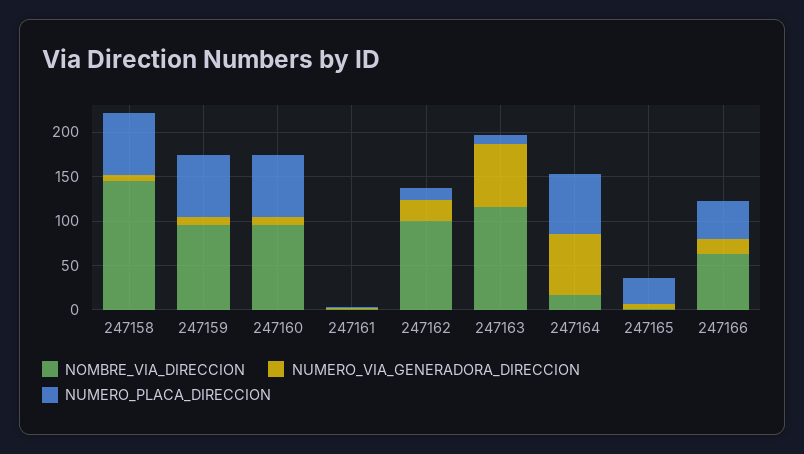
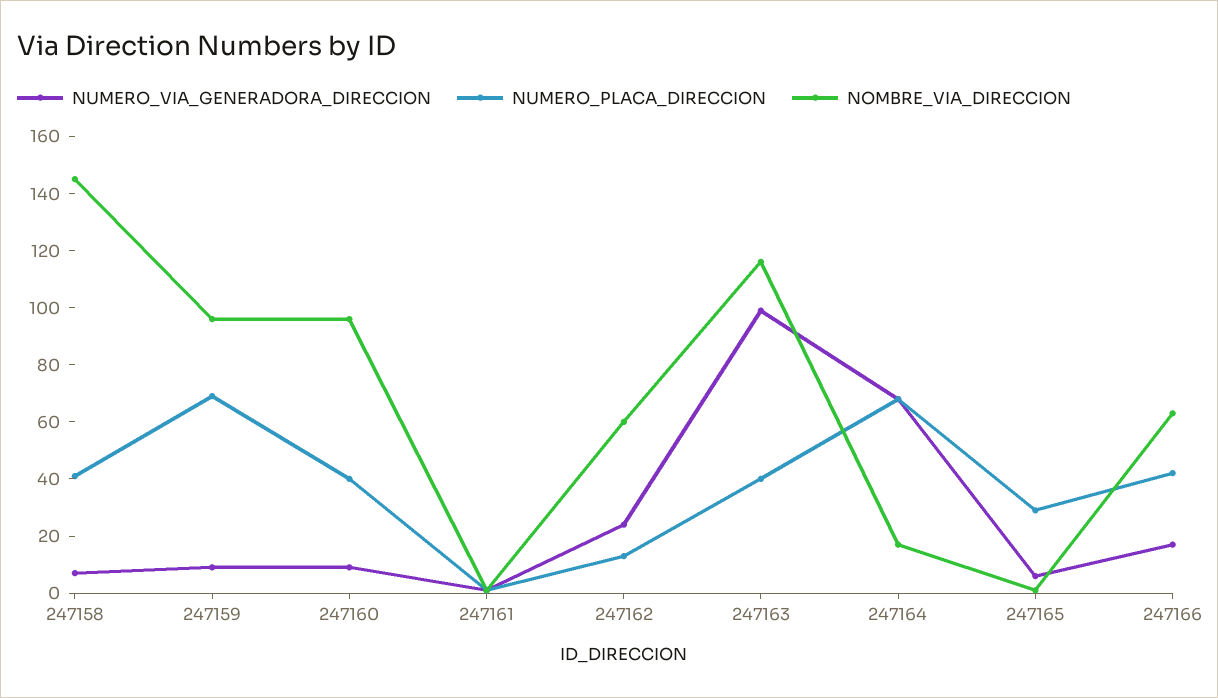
NUMERO_PLACA_DIRECCION, 247158: 70 -> 40
NUMERO_PLACA_DIRECCION, 247160: 70 -> 40
NOMBRE_VIA_DIRECCION, 247162: 100 -> 60
NUMERO_VIA_GENERADORA_DIRECCION, 247163: 70 -> 100
NUMERO_PLACA_DIRECCION, 247163: 10 -> 40

